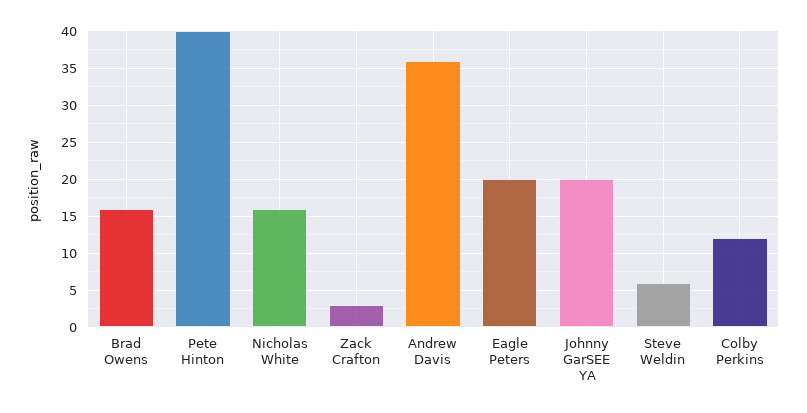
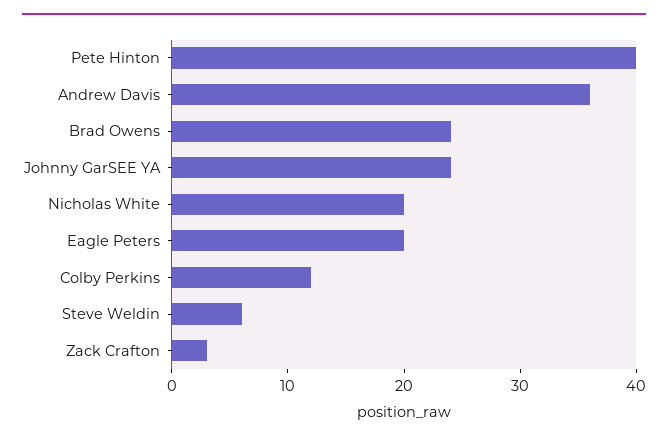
Brad Owens: 16 -> 24
Nicholas White: 16 -> 20
Johnny GarSEE YA: 20 -> 24

